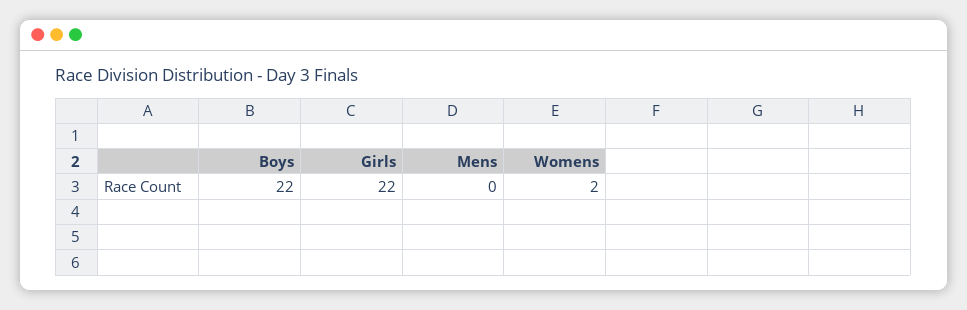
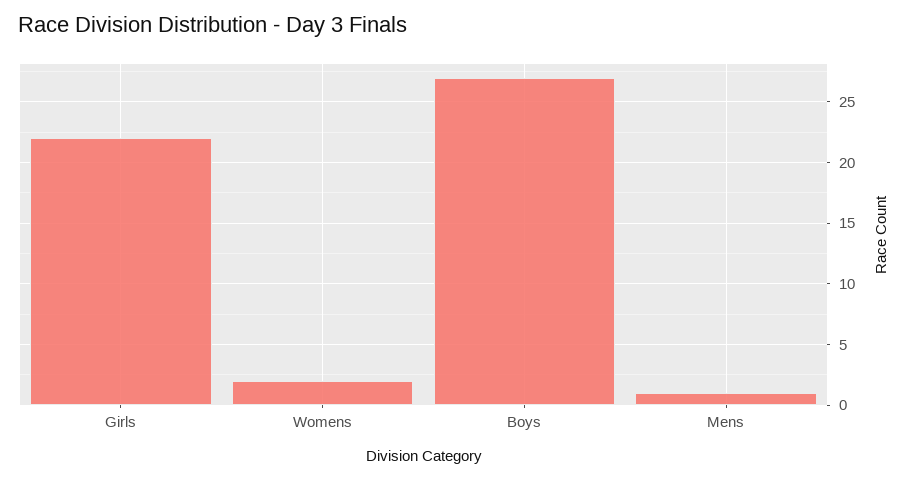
Boys: 22 -> 27
Mens: 0 -> 1

